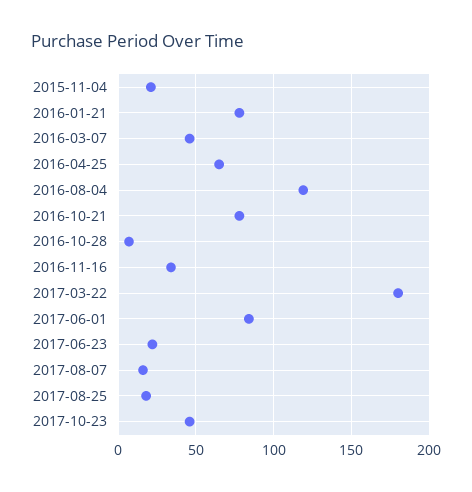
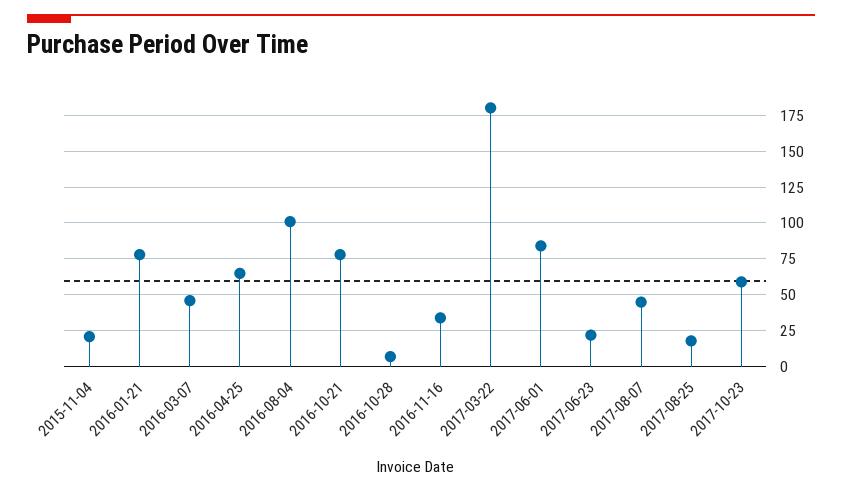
2016-08-04: 120 -> 100
2017-08-07: 15 -> 45
2017-10-23: 45 -> 60

